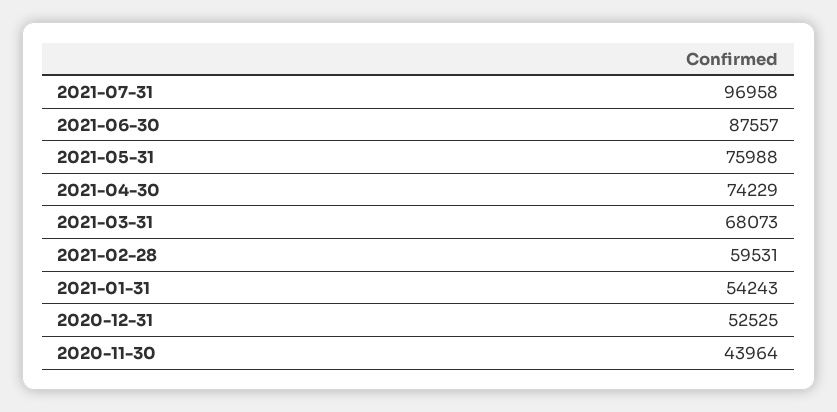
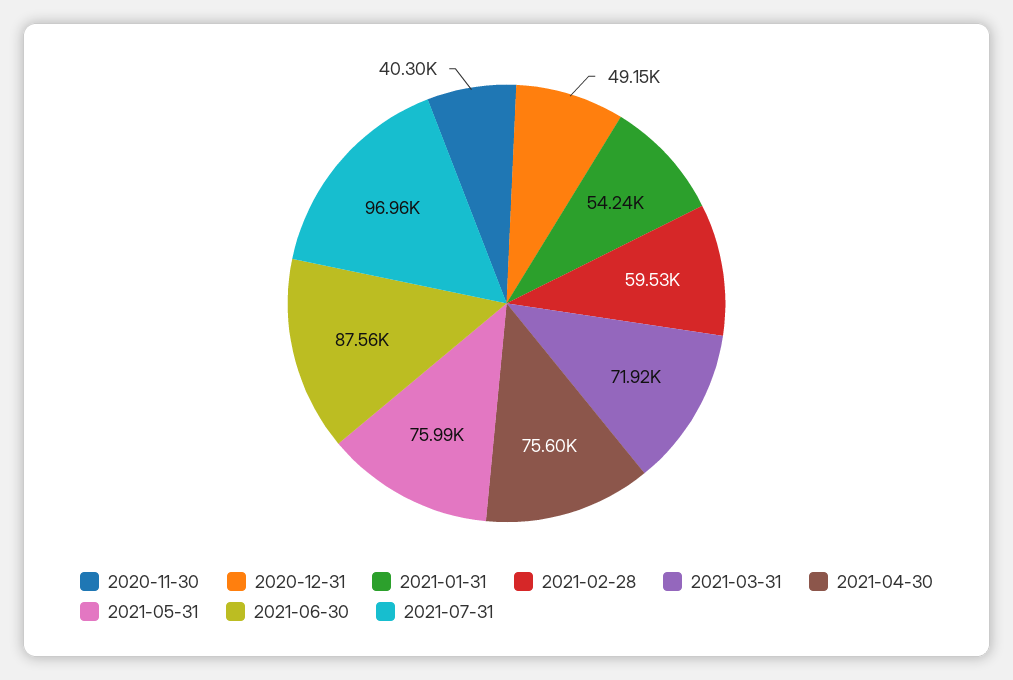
2021-04-30: 74229 -> 75600
2021-03-31: 68073 -> 71920
2020-12-31: 52525 -> 49150
2020-11-30: 43964 -> 40300

